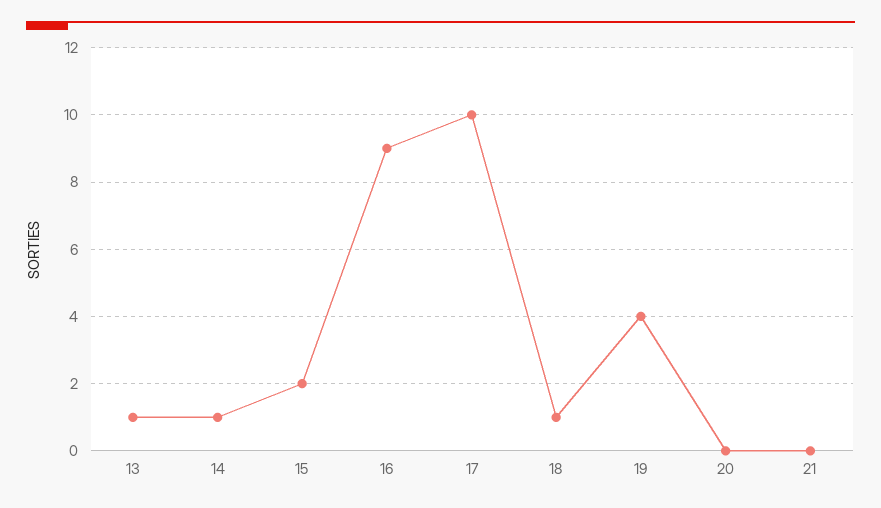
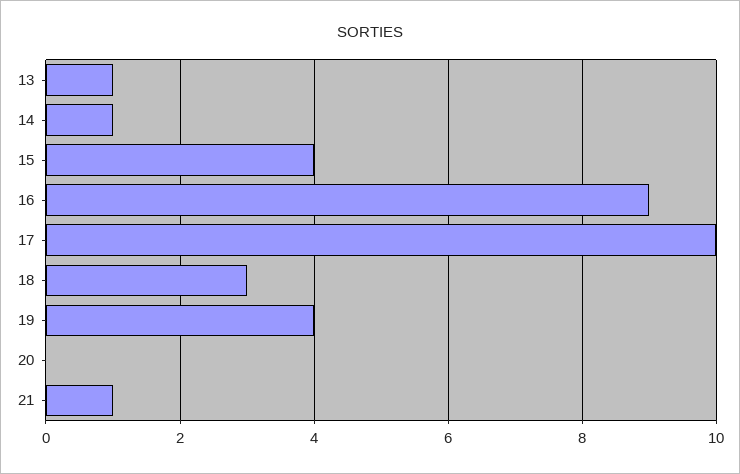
15: 2 -> 4
18: 1 -> 3
21: 0 -> 1

